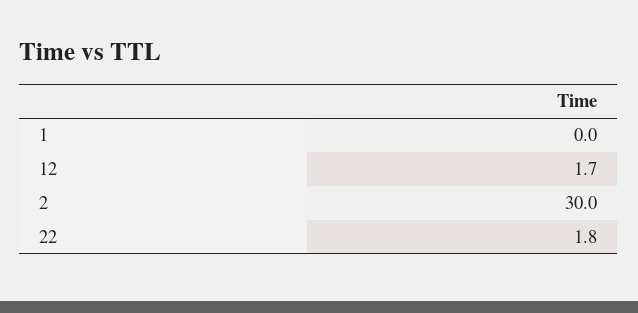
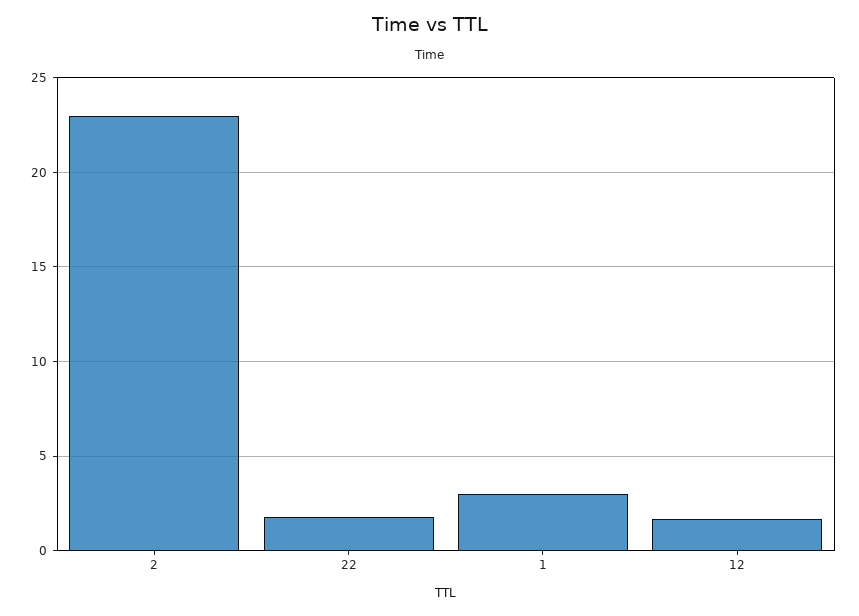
1: 0 -> 3
2: 30 -> 23

